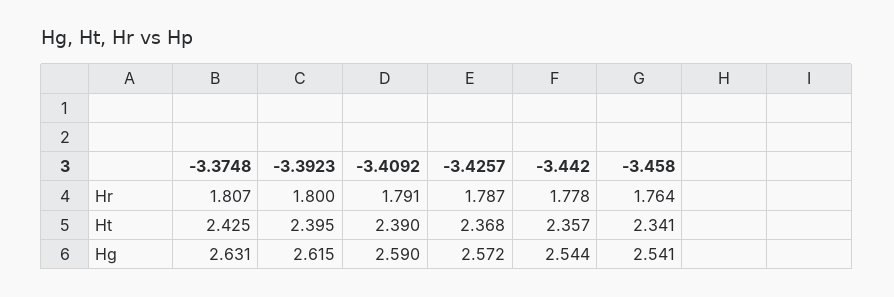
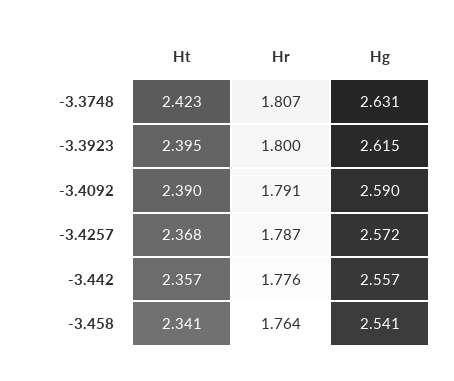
-3.442, Hr: 1.778 -> 1.776
-3.3748, Ht: 2.425 -> 2.423
-3.442, Hg: 2.544 -> 2.557

